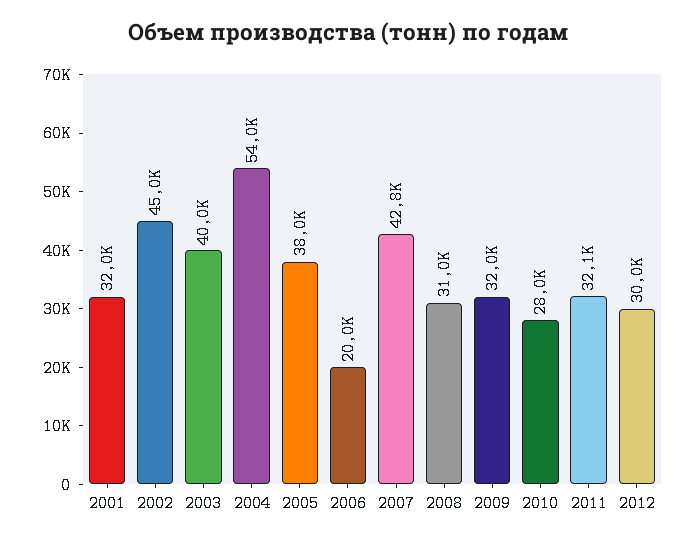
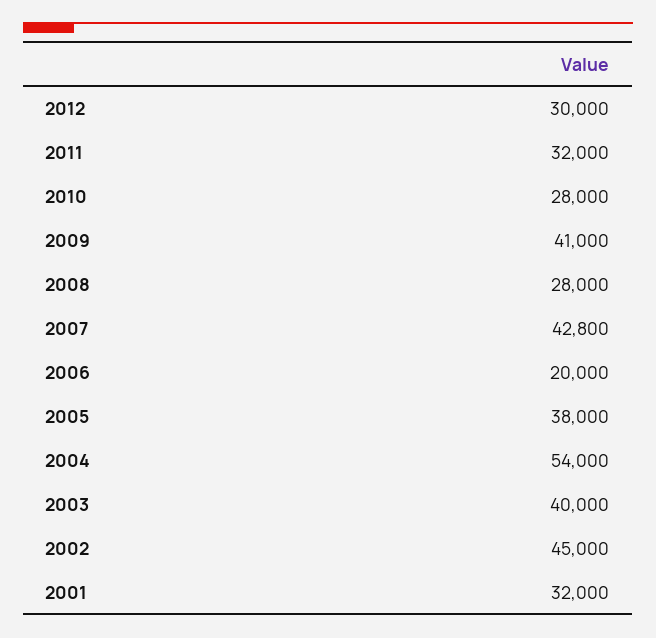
2008: 31000 -> 28000
2009: 32000 -> 41000
2011: 32100 -> 32000

